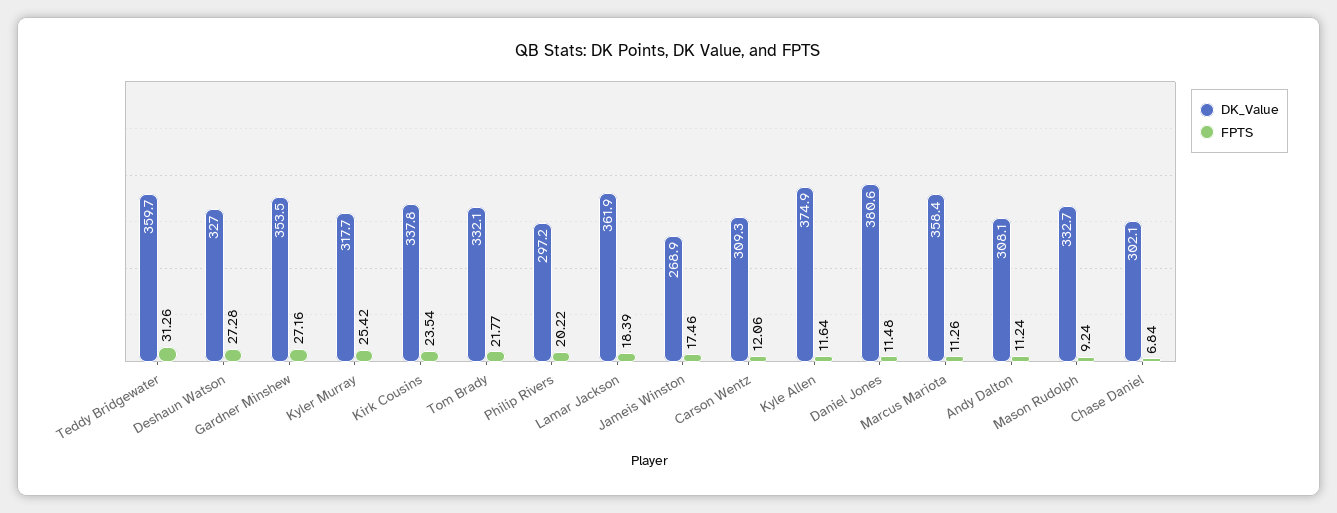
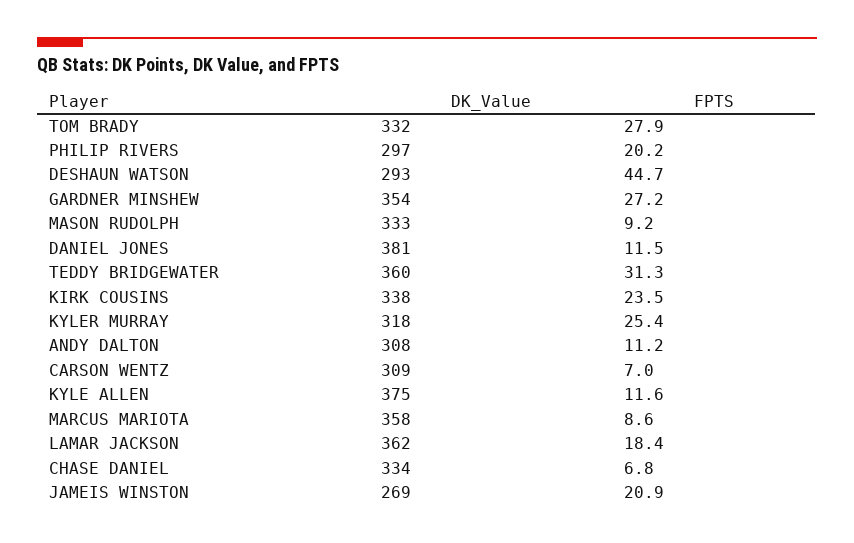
DK_Value, Deshaun Watson: 327 -> 293
FPTS, Deshaun Watson: 27.28 -> 44.7
FPTS, Tom Brady: 21.77 -> 27.9
FPTS, Jameis Winston: 17.46 -> 20.9
FPTS, Carson Wentz: 12.06 -> 7
FPTS, Marcus Mariota: 11.26 -> 8.6
DK_Value, Chase Daniel: 302.1 -> 334

